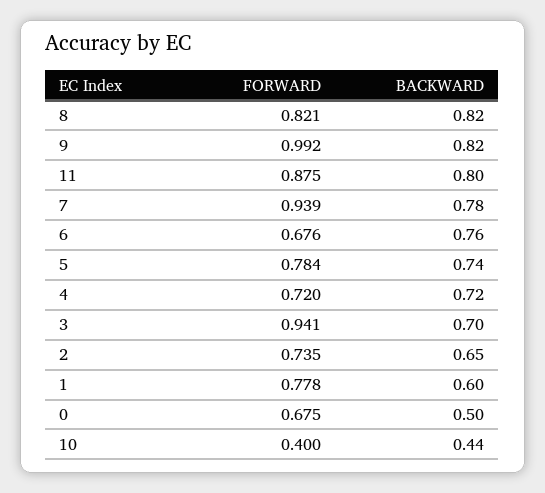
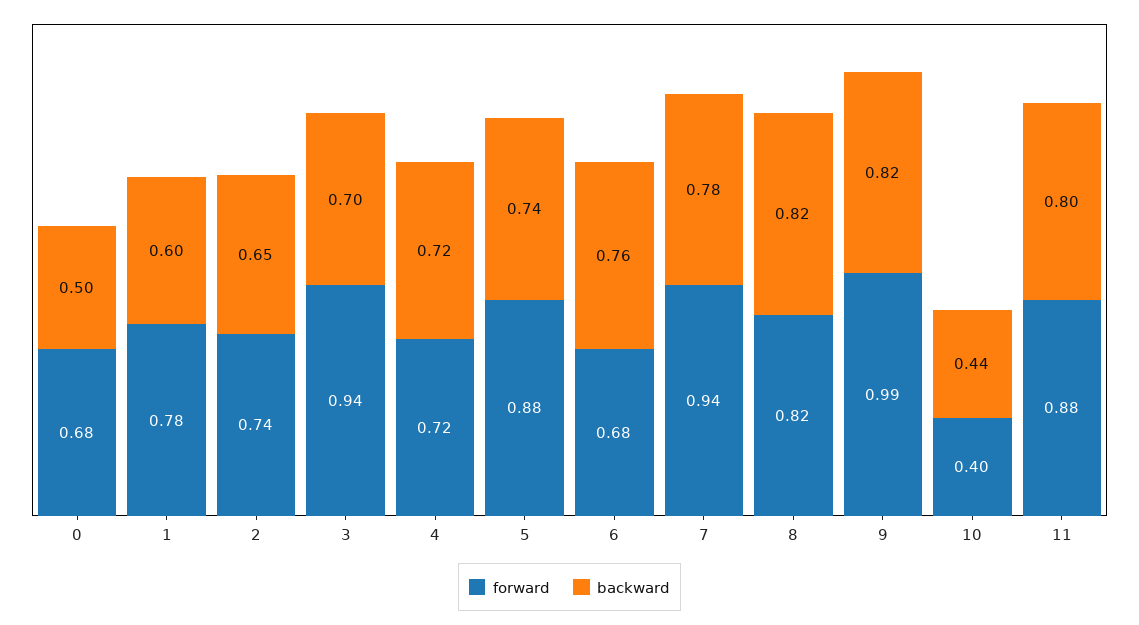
FORWARD, 5: 0.784 -> 0.88

